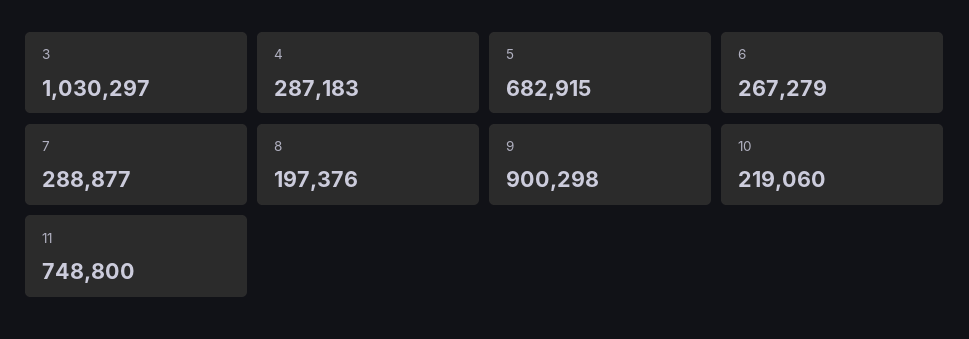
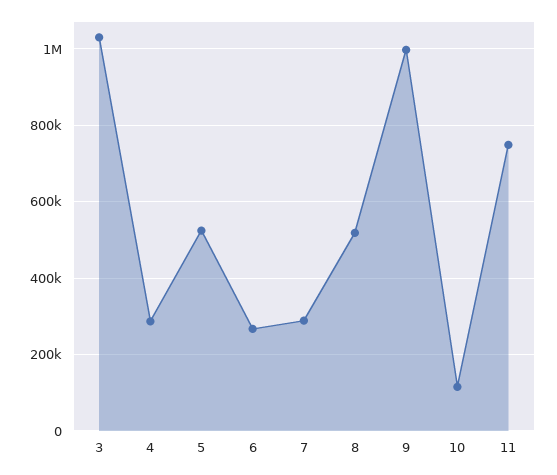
5: 682915 -> 520000
8: 197376 -> 520000
9: 900298 -> 1000000
10: 219060 -> 120000

